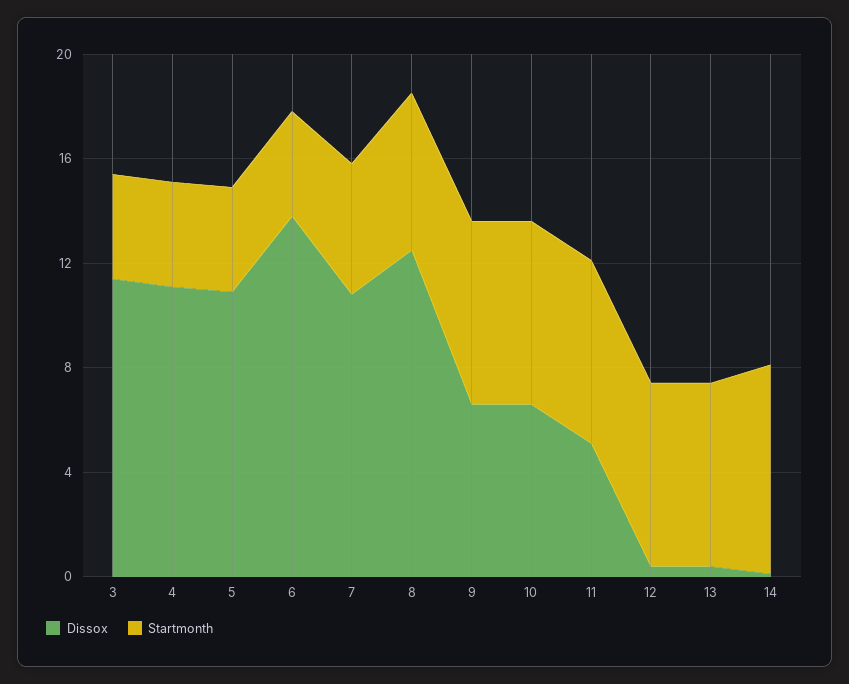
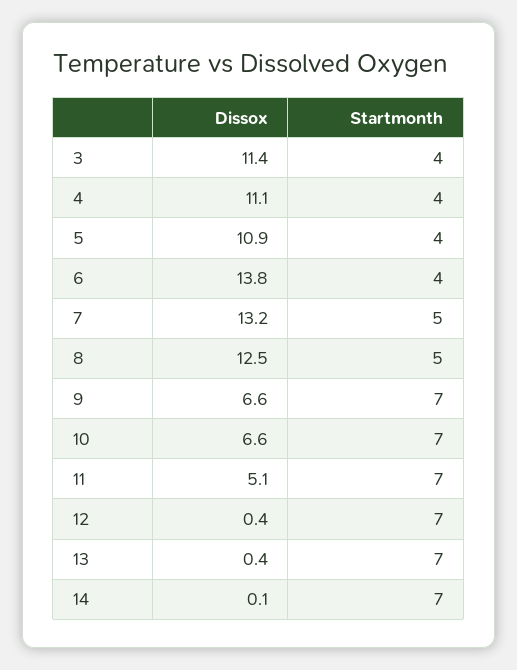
Dissox, 7: 11 -> 13.2
Startmonth, 8: 6 -> 5
Startmonth, 14: 8 -> 7

